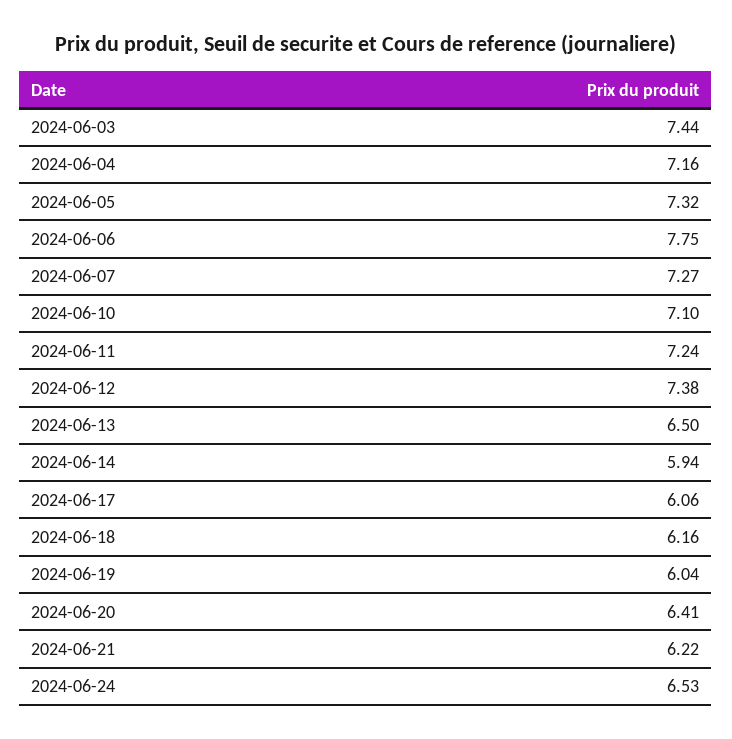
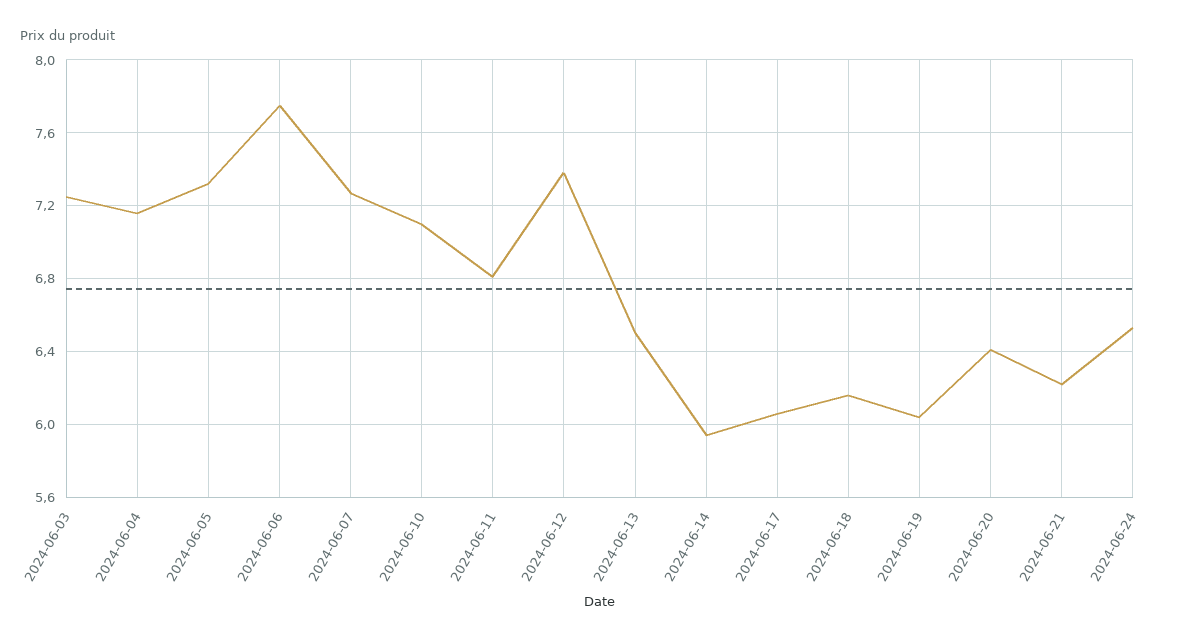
2024-06-03: 7.44 -> 7.25
2024-06-11: 7.24 -> 6.8

